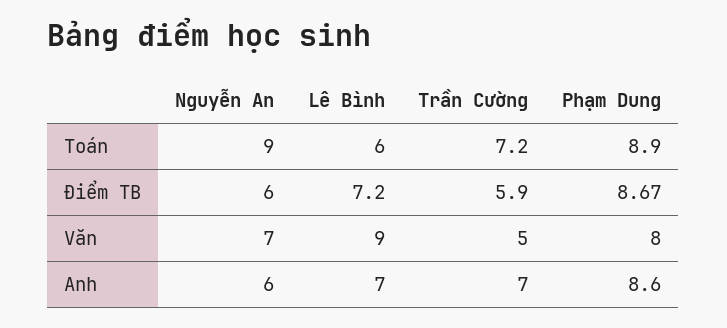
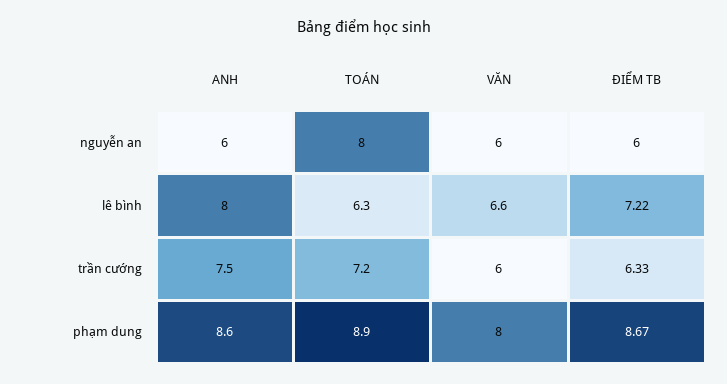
Nguyễn An, Toán: 9 -> 8
Lê Bình, Toán: 6 -> 6.3
Trần Cường, Điểm TB: 5.9 -> 6.33
Nguyễn An, Văn: 7 -> 6
Lê Bình, Văn: 9 -> 6.6
Trần Cường, Văn: 5 -> 6
Lê Bình, Anh: 7 -> 8
Trần Cường, Anh: 7 -> 7.5

